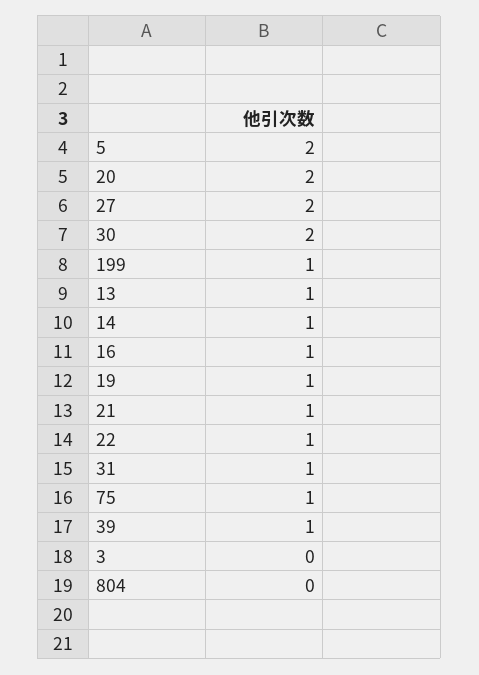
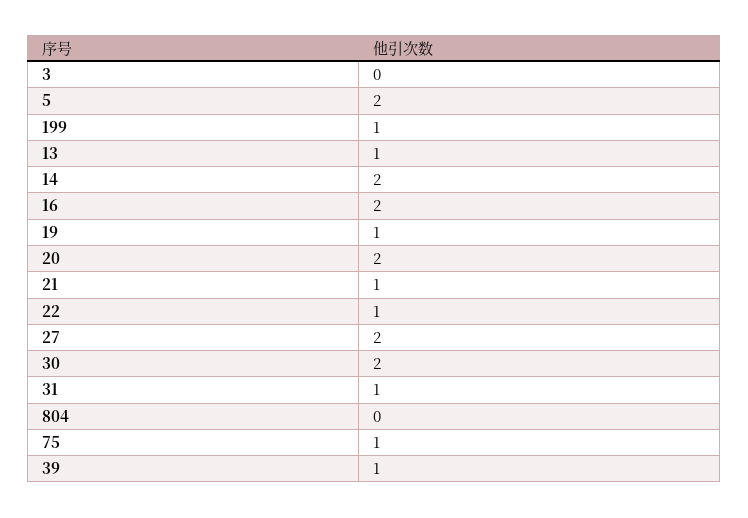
14: 1 -> 2
16: 1 -> 2

